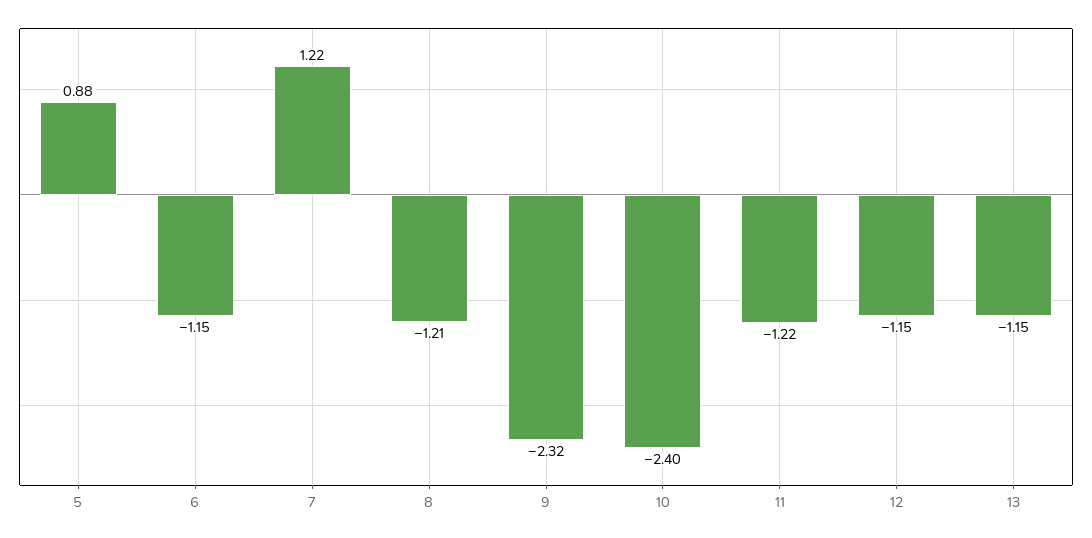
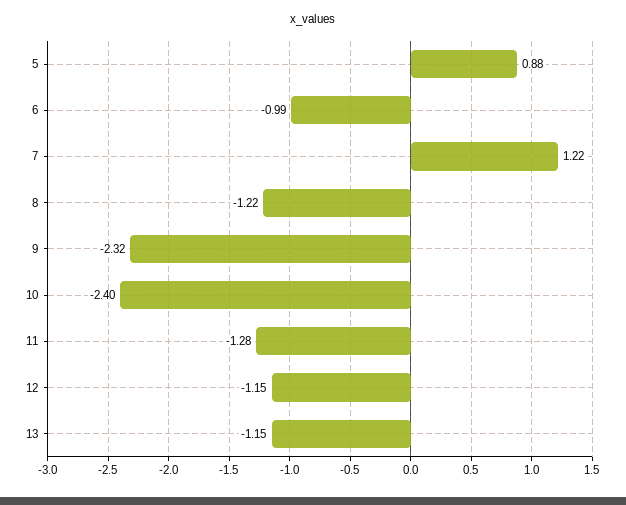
6: -1.15 -> -0.99
8: -1.21 -> -1.22
11: -1.22 -> -1.28

